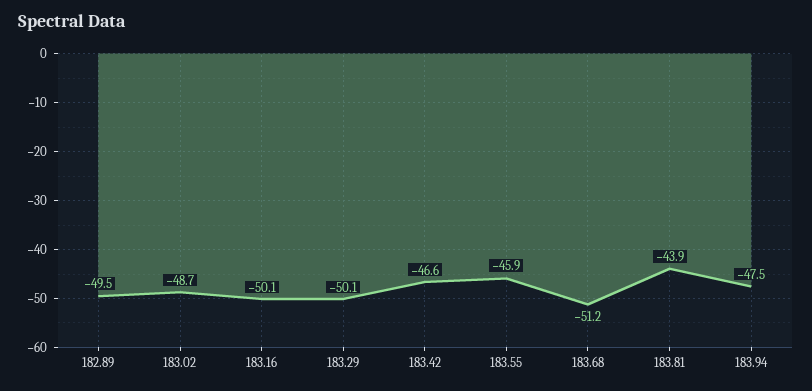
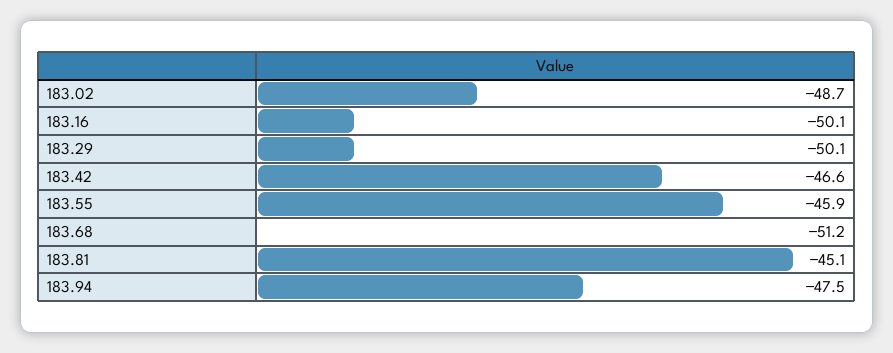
182.89: -49.5 -> none
183.81: -43.9 -> -45.1

